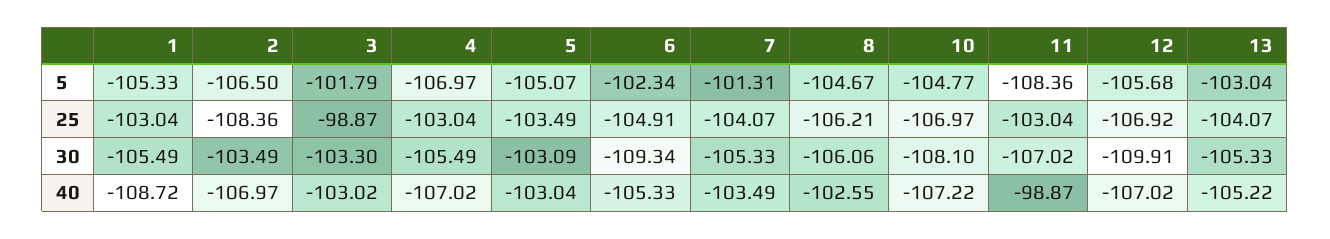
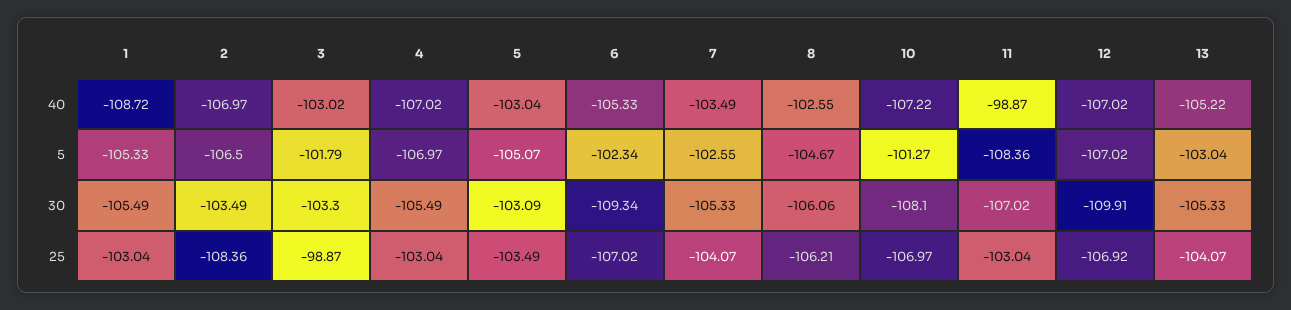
7, 5: -101.31 -> -102.55
10, 5: -104.77 -> -101.27
12, 5: -105.68 -> -107.02
6, 25: -104.91 -> -107.02

